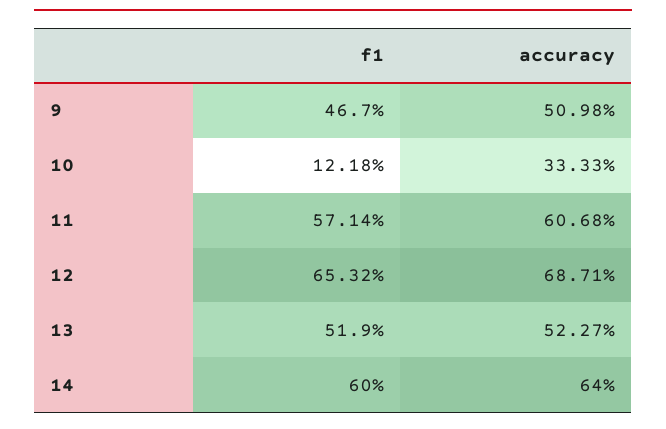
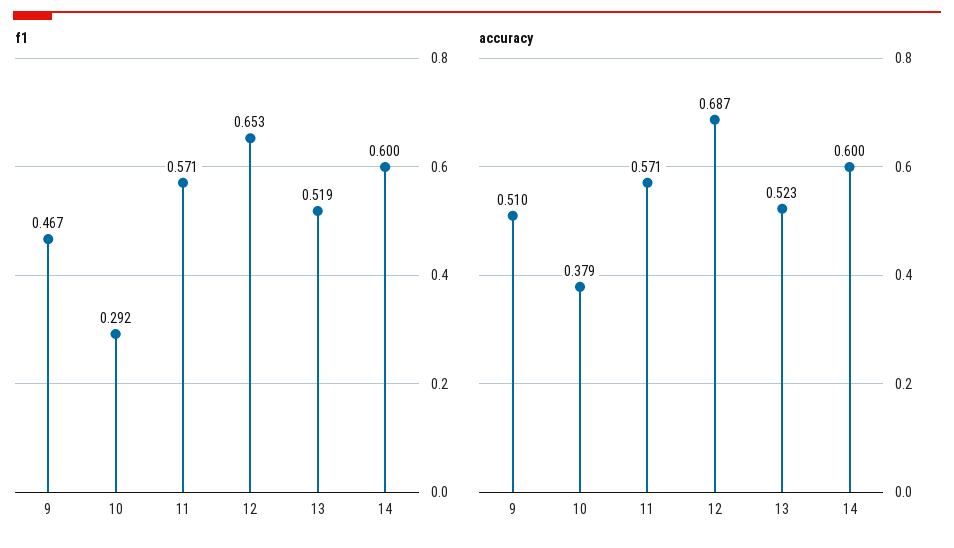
f1, 10: 0.1218 -> 0.292
accuracy, 10: 0.3333 -> 0.379
accuracy, 11: 0.6068 -> 0.571
accuracy, 14: 0.64 -> 0.6

